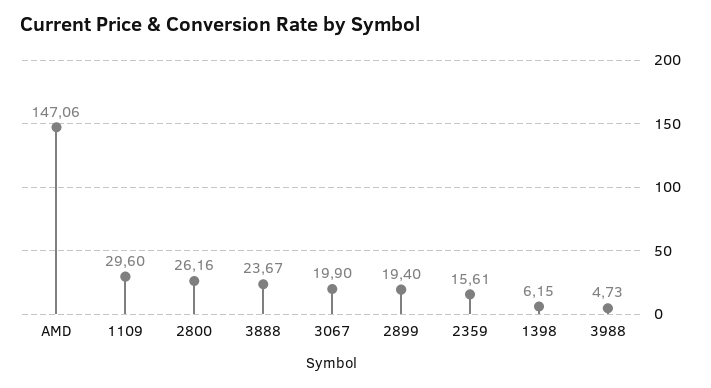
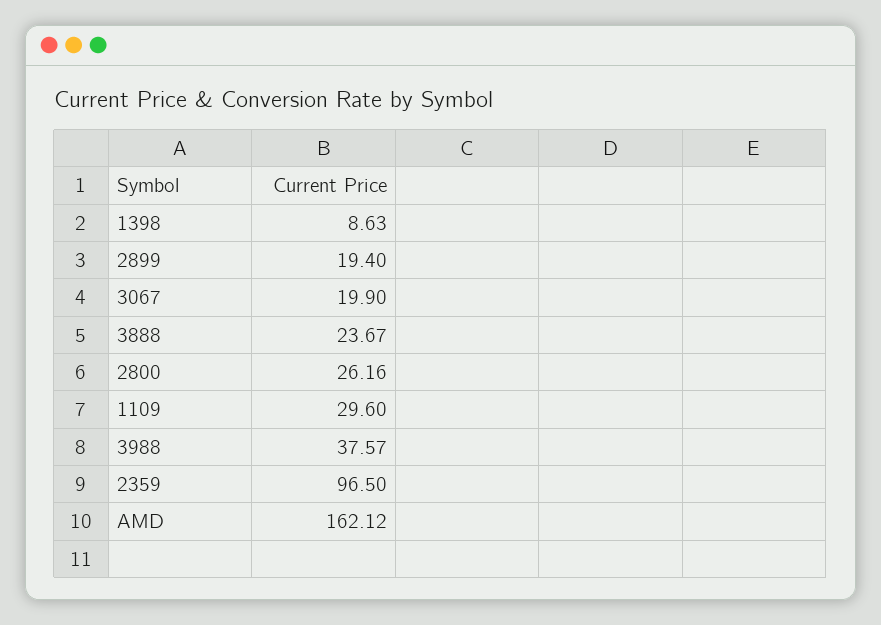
AMD: 147.06 -> 162.12
2359: 15.61 -> 96.5
1398: 6.15 -> 8.63
3988: 4.73 -> 37.57

